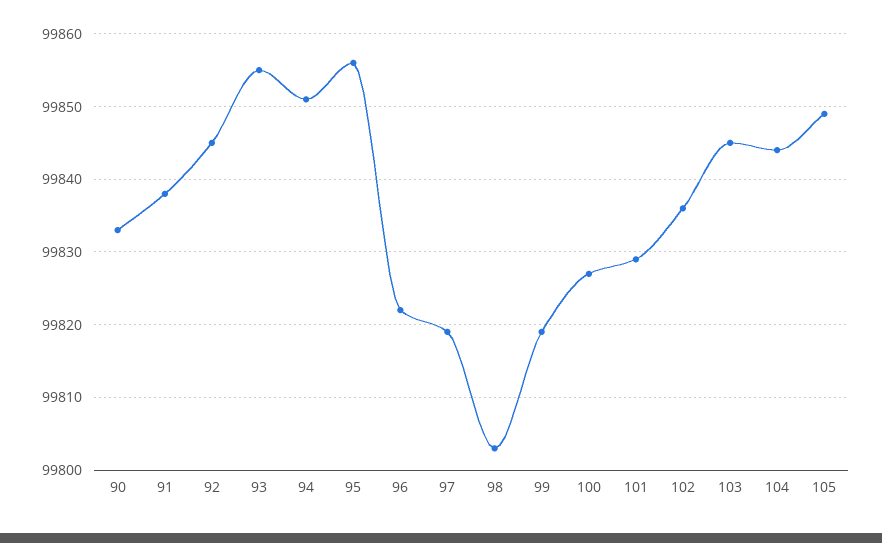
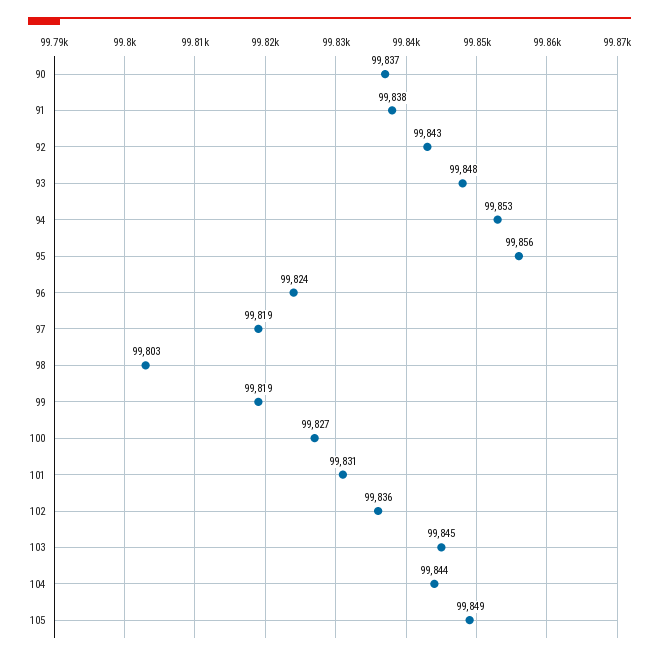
90: 99833 -> 99837
92: 99845 -> 99843
93: 99855 -> 99848
94: 99851 -> 99853
96: 99822 -> 99824
101: 99829 -> 99831

